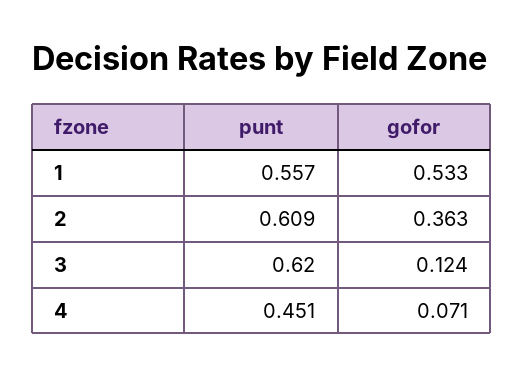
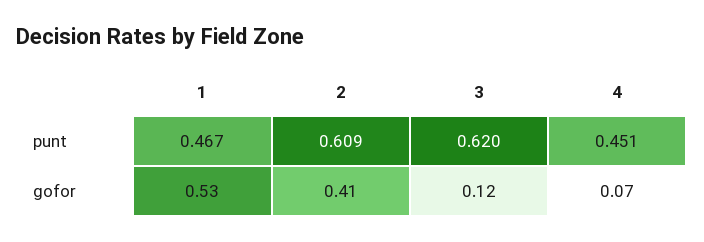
punt, 1: 0.557 -> 0.467
gofor, 2: 0.363 -> 0.41

